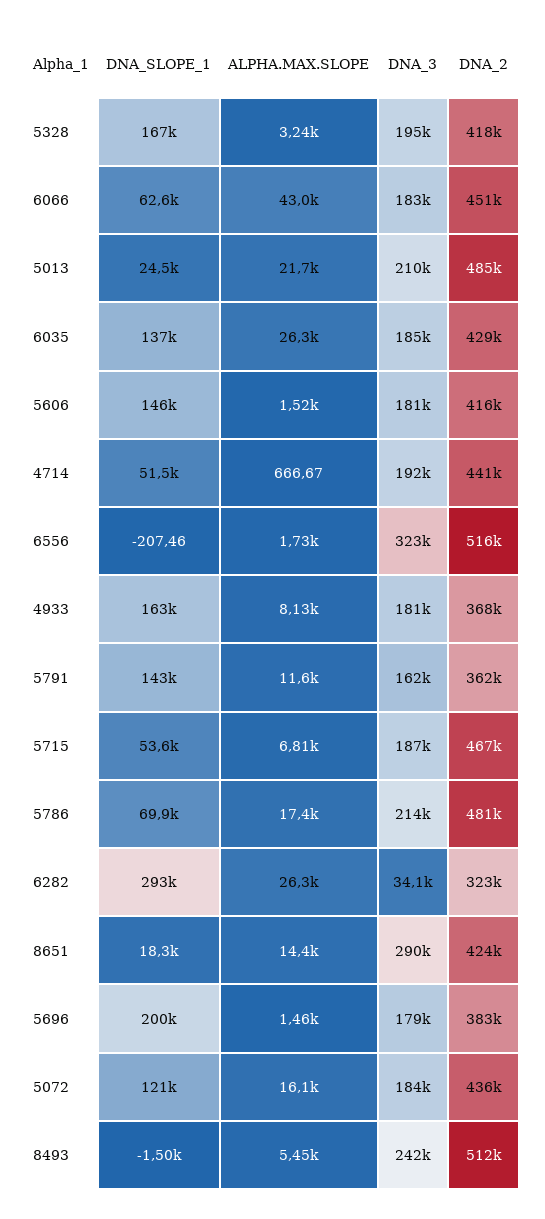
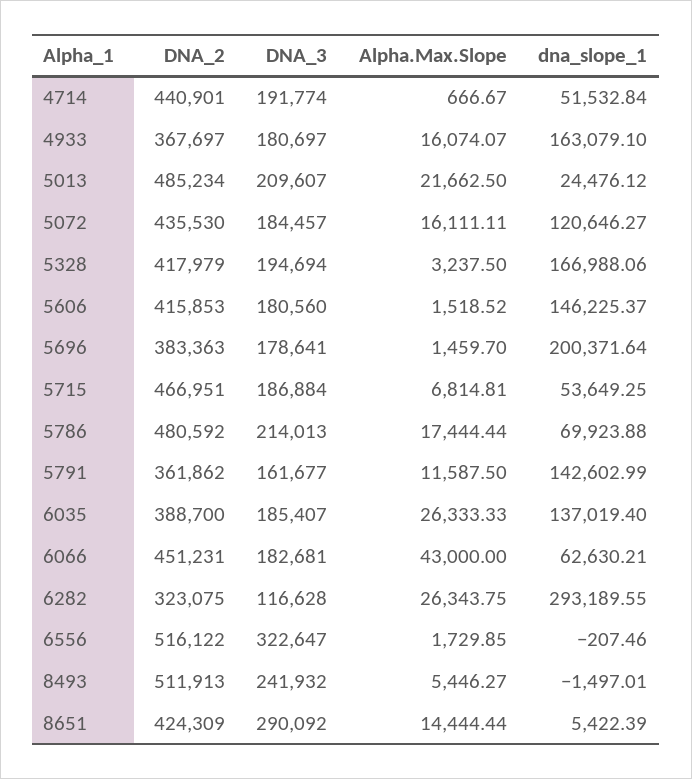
DNA_2, 6035: 429000 -> 388700
ALPHA.MAX.SLOPE, 4933: 8130 -> 16074.07
DNA_3, 6282: 34100 -> 116628
DNA_SLOPE_1, 8651: 18300 -> 5422.39

